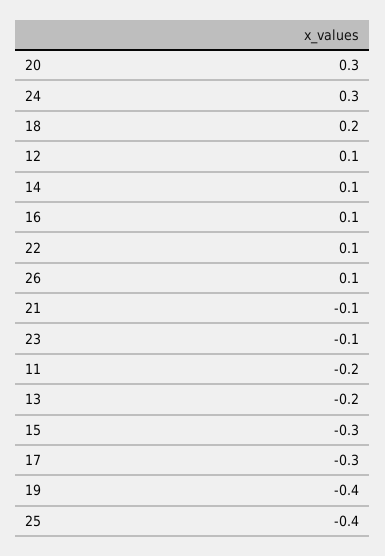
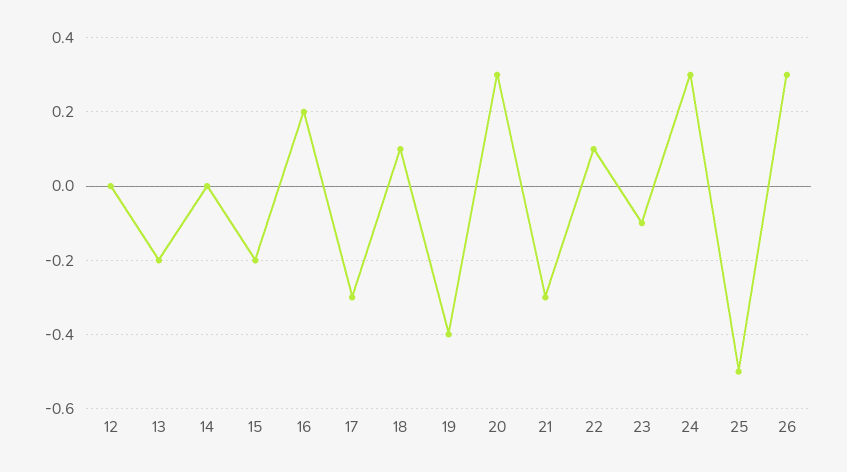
18: 0.2 -> 0.1
12: 0.1 -> 0
14: 0.1 -> 0
16: 0.1 -> 0.2
26: 0.1 -> 0.3
21: -0.1 -> -0.3
11: -0.2 -> none
15: -0.3 -> -0.2
25: -0.4 -> -0.5

